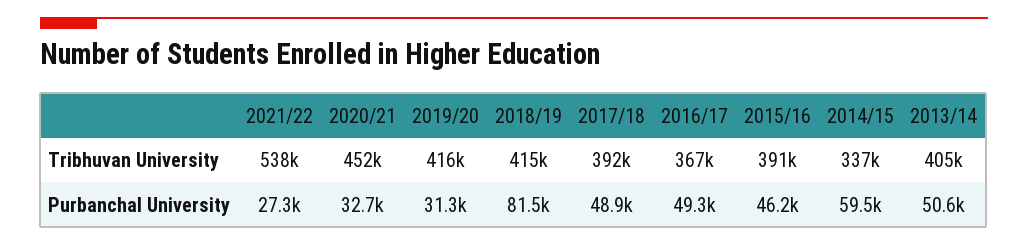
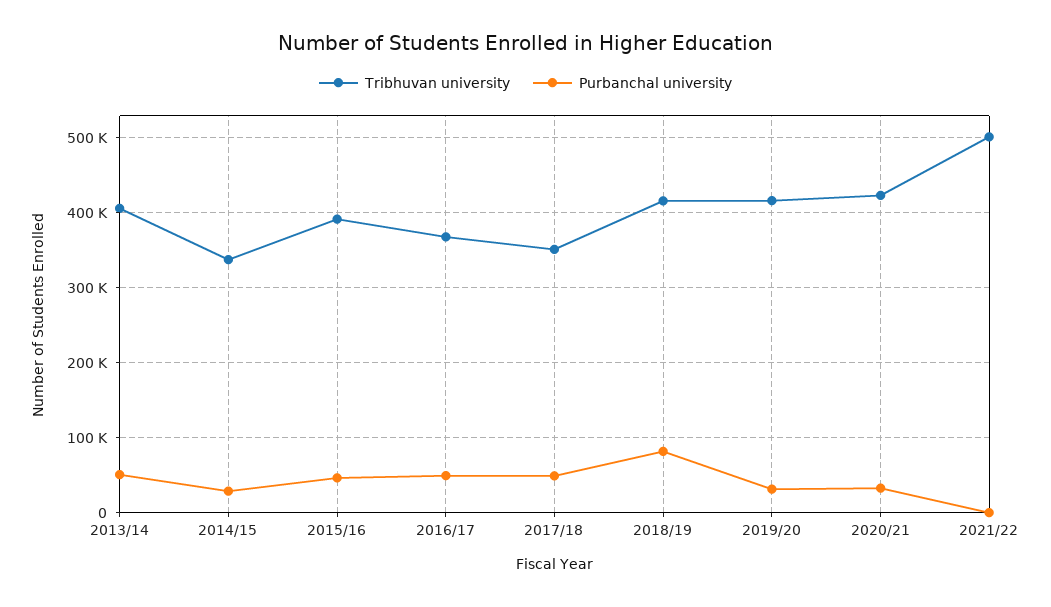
Tribhuvan University, 2021/22: 538000 -> 500000
Tribhuvan University, 2020/21: 452000 -> 420000
Tribhuvan University, 2017/18: 392000 -> 350000
Purbanchal University, 2021/22: 27300 -> 0
Purbanchal University, 2014/15: 59500 -> 30000

